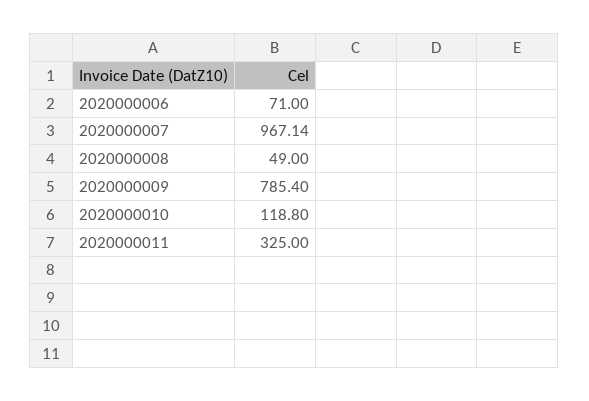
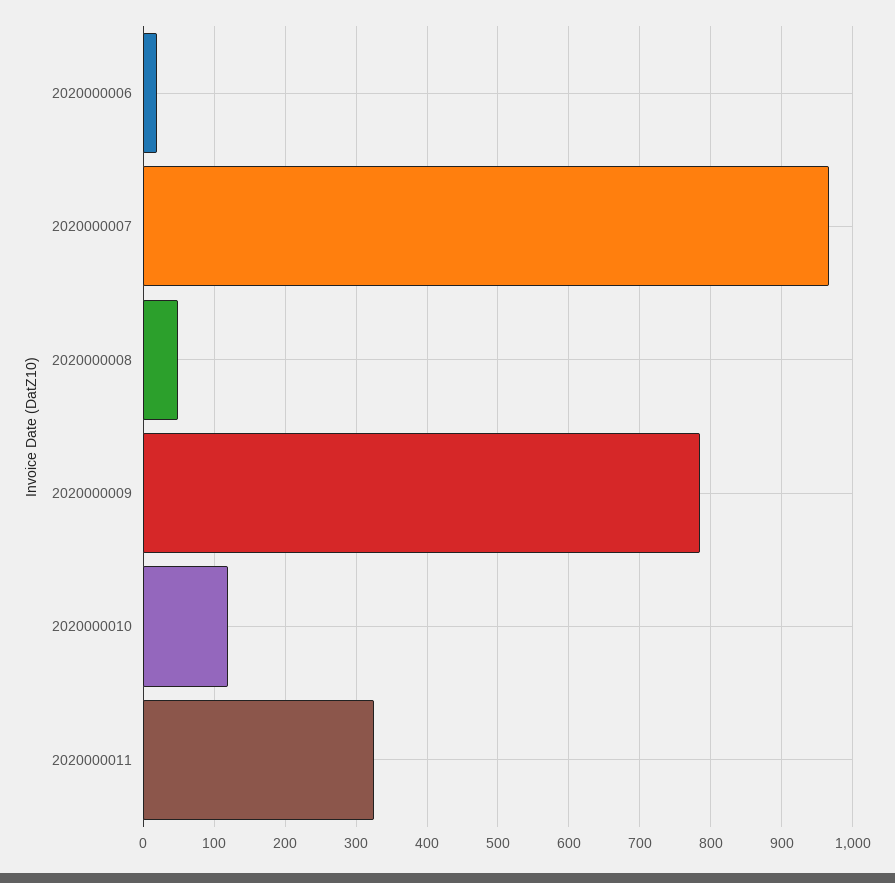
2020000006: 71 -> 20

